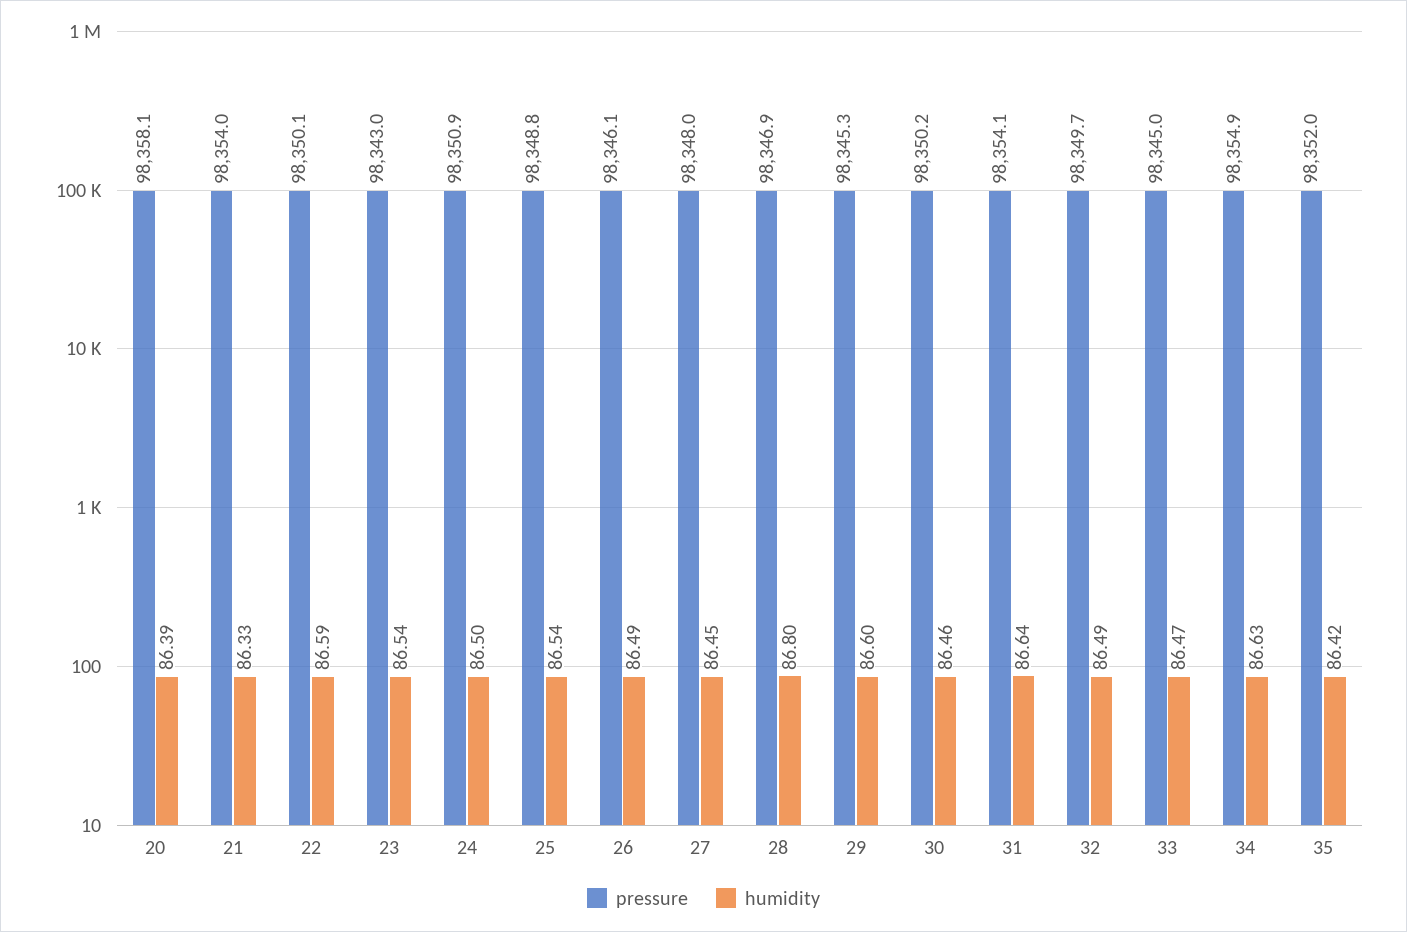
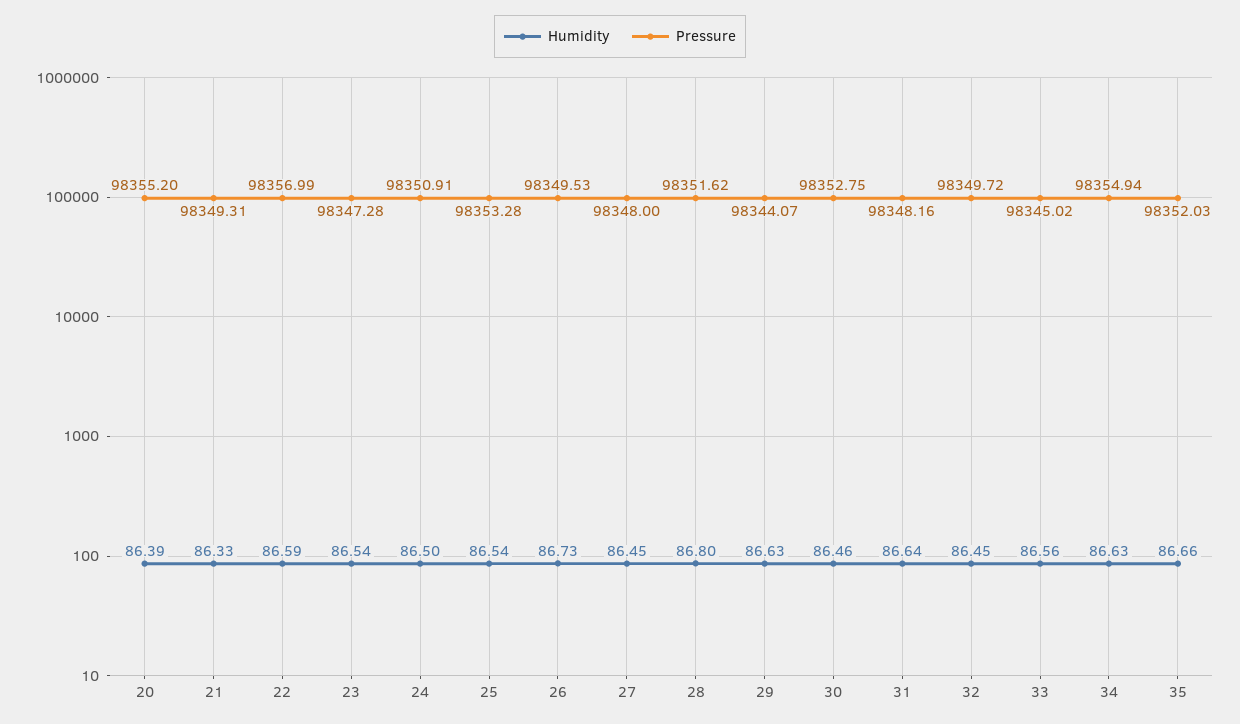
pressure, 20: 98358.1 -> 98355.2
pressure, 21: 98354 -> 98349.31
pressure, 22: 98350.1 -> 98356.99
pressure, 23: 98343 -> 98347.28
pressure, 25: 98348.8 -> 98353.28
pressure, 26: 98346.1 -> 98349.53
humidity, 26: 86.49 -> 86.73
pressure, 28: 98346.9 -> 98351.62
pressure, 29: 98345.3 -> 98344.07
humidity, 29: 86.6 -> 86.63
pressure, 30: 98350.2 -> 98352.75
pressure, 31: 98354.1 -> 98348.16
humidity, 32: 86.49 -> 86.45
humidity, 33: 86.47 -> 86.56
humidity, 35: 86.42 -> 86.66

